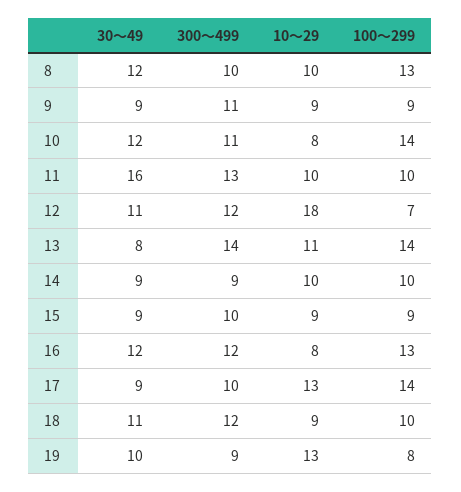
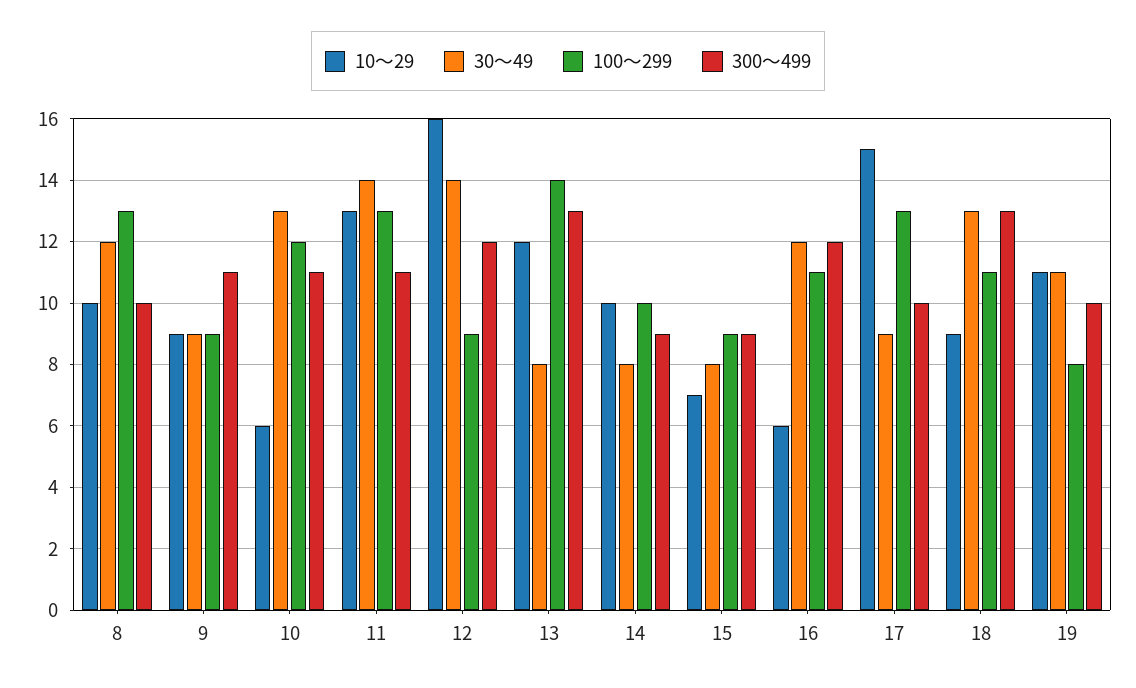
30～49, 10: 12 -> 13
10～29, 10: 8 -> 6
100～299, 10: 14 -> 12
30～49, 11: 16 -> 14
300～499, 11: 13 -> 11
10～29, 11: 10 -> 13
100～299, 11: 10 -> 13
30～49, 12: 11 -> 14
10～29, 12: 18 -> 16
100～299, 12: 7 -> 9
300～499, 13: 14 -> 13
10～29, 13: 11 -> 12
30～49, 14: 9 -> 8
30～49, 15: 9 -> 8
300～499, 15: 10 -> 9
10～29, 15: 9 -> 7
10～29, 16: 8 -> 6
100～299, 16: 13 -> 11
10～29, 17: 13 -> 15
100～299, 17: 14 -> 13
30～49, 18: 11 -> 13
300～499, 18: 12 -> 13
100～299, 18: 10 -> 11
30～49, 19: 10 -> 11
300～499, 19: 9 -> 10
10～29, 19: 13 -> 11

